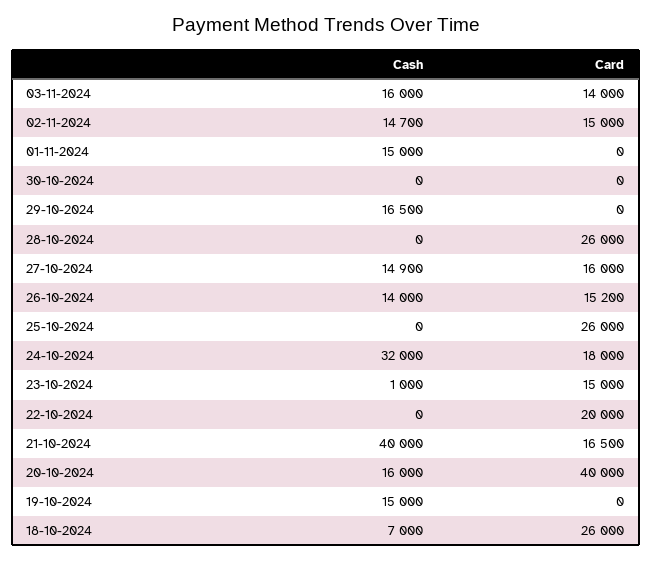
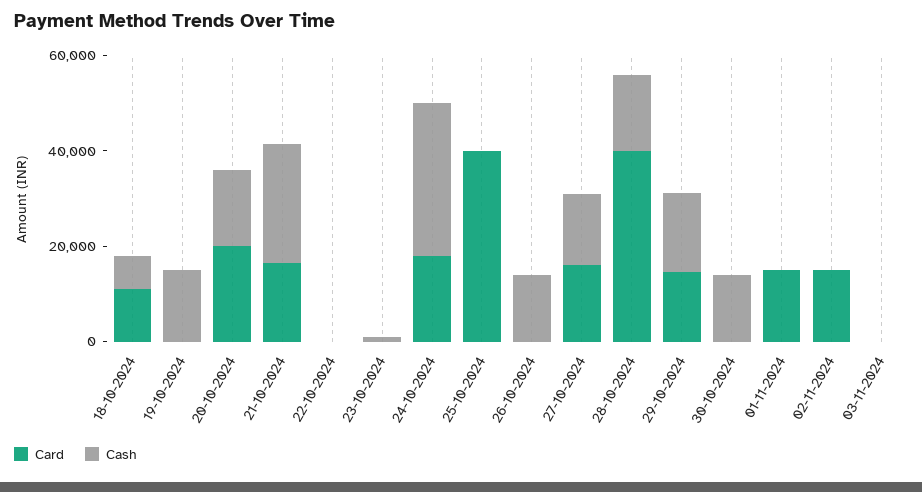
Cash, 03-11-2024: 16000 -> 0
Card, 03-11-2024: 14000 -> 0
Cash, 02-11-2024: 14700 -> 0
Cash, 01-11-2024: 15000 -> 0
Card, 01-11-2024: 0 -> 15000
Cash, 30-10-2024: 0 -> 15000
Card, 29-10-2024: 0 -> 15000
Cash, 28-10-2024: 0 -> 15000
Card, 28-10-2024: 26000 -> 40000
Card, 26-10-2024: 15200 -> 0
Card, 25-10-2024: 26000 -> 40000
Card, 23-10-2024: 15000 -> 0
Card, 22-10-2024: 20000 -> 0
Cash, 21-10-2024: 40000 -> 25000
Card, 20-10-2024: 40000 -> 20000
Card, 18-10-2024: 26000 -> 10000

